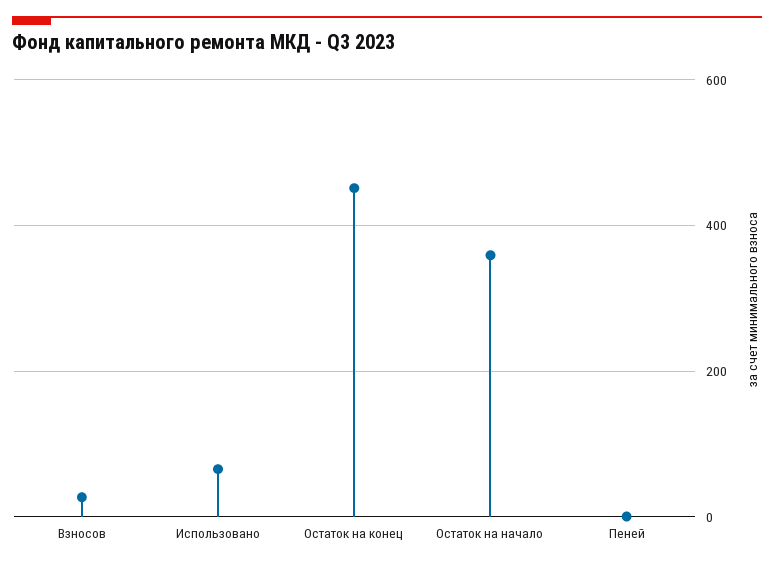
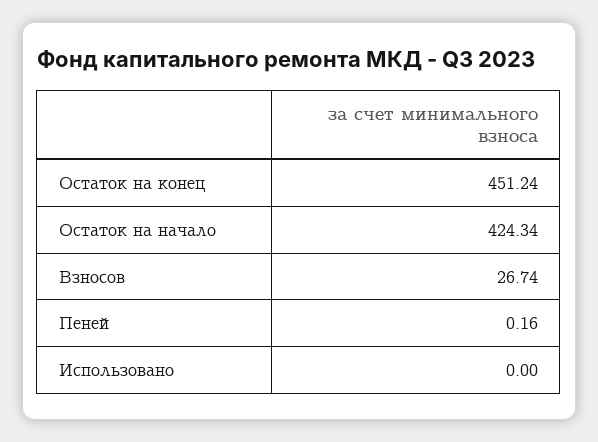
Использовано: 60 -> 0
Остаток на начало: 360 -> 424.34

